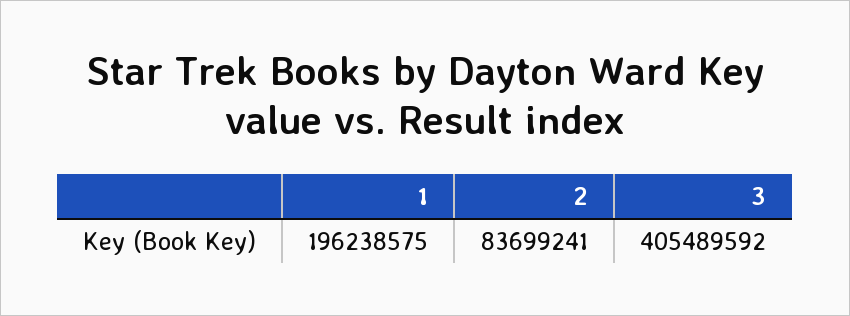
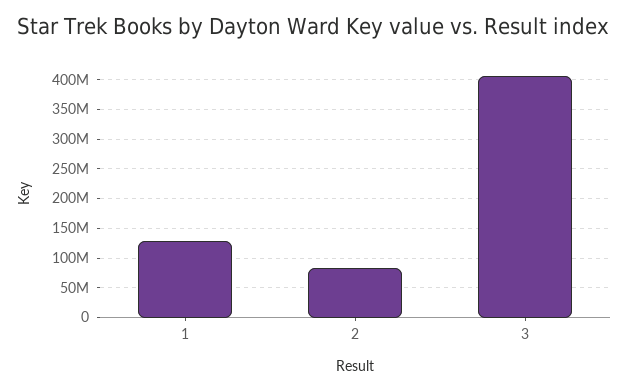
1: 196238575 -> 125000000

